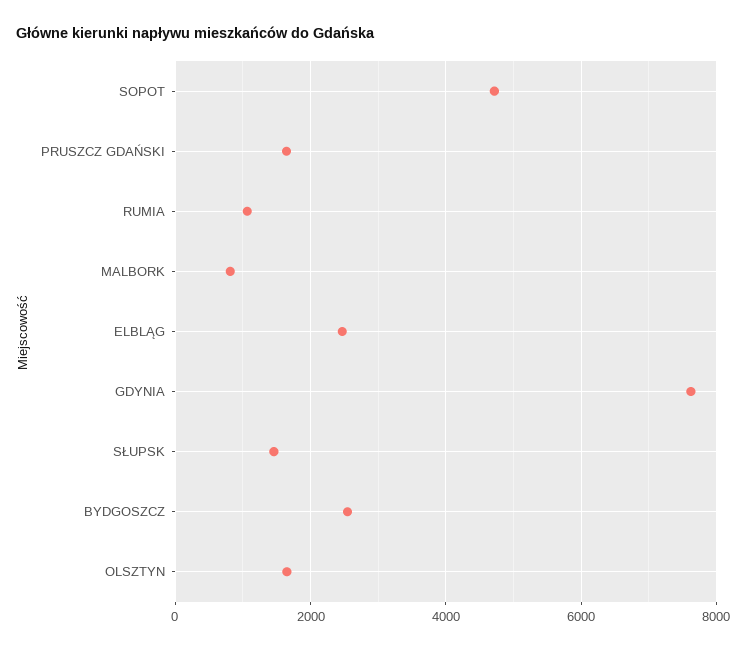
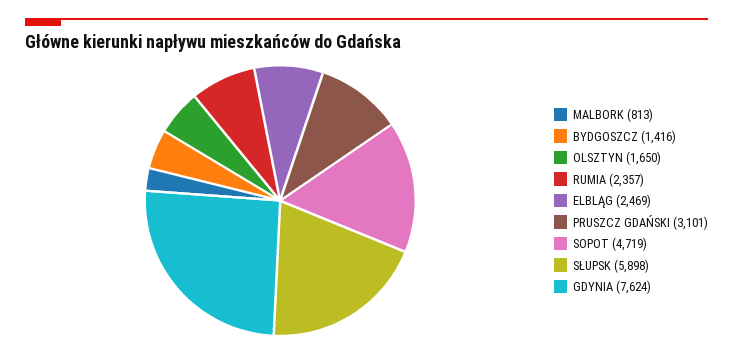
PRUSZCZ GDAŃSKI: 1600 -> 3101
RUMIA: 1000 -> 2357
SŁUPSK: 1400 -> 5898
BYDGOSZCZ: 2600 -> 1416

